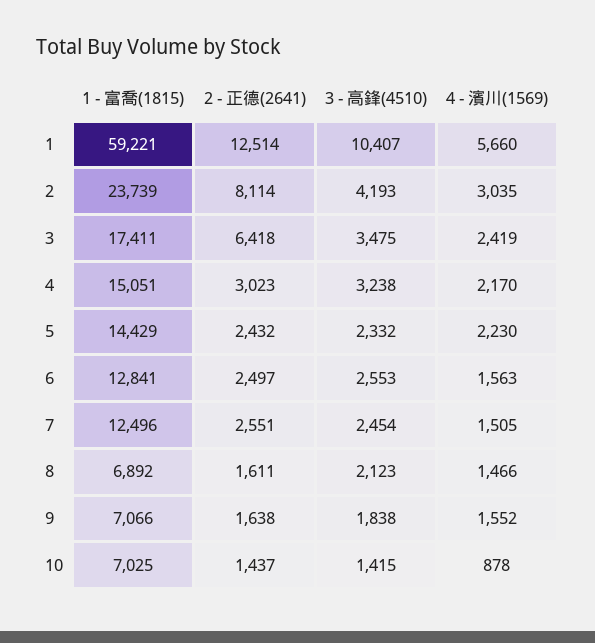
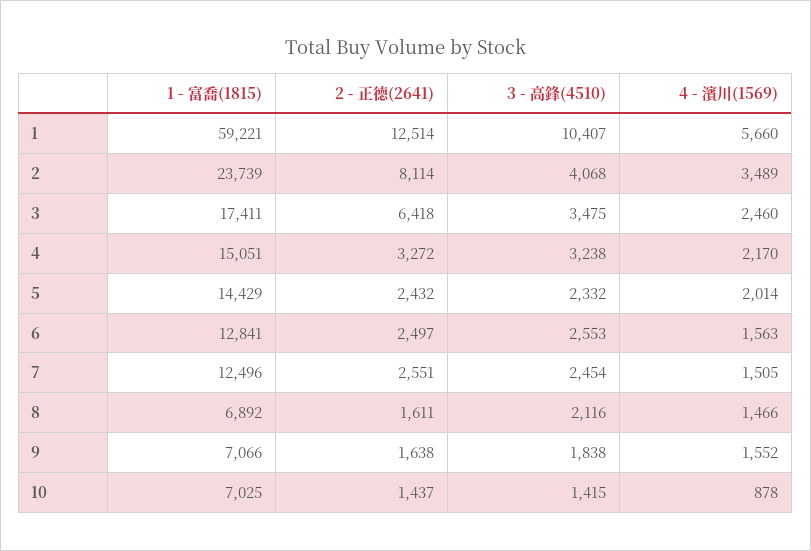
3 - 高鋒(4510), 2: 4193 -> 4068
4 - 濱川(1569), 2: 3035 -> 3489
4 - 濱川(1569), 3: 2419 -> 2460
2 - 正德(2641), 4: 3023 -> 3272
4 - 濱川(1569), 5: 2230 -> 2014
3 - 高鋒(4510), 8: 2123 -> 2116

